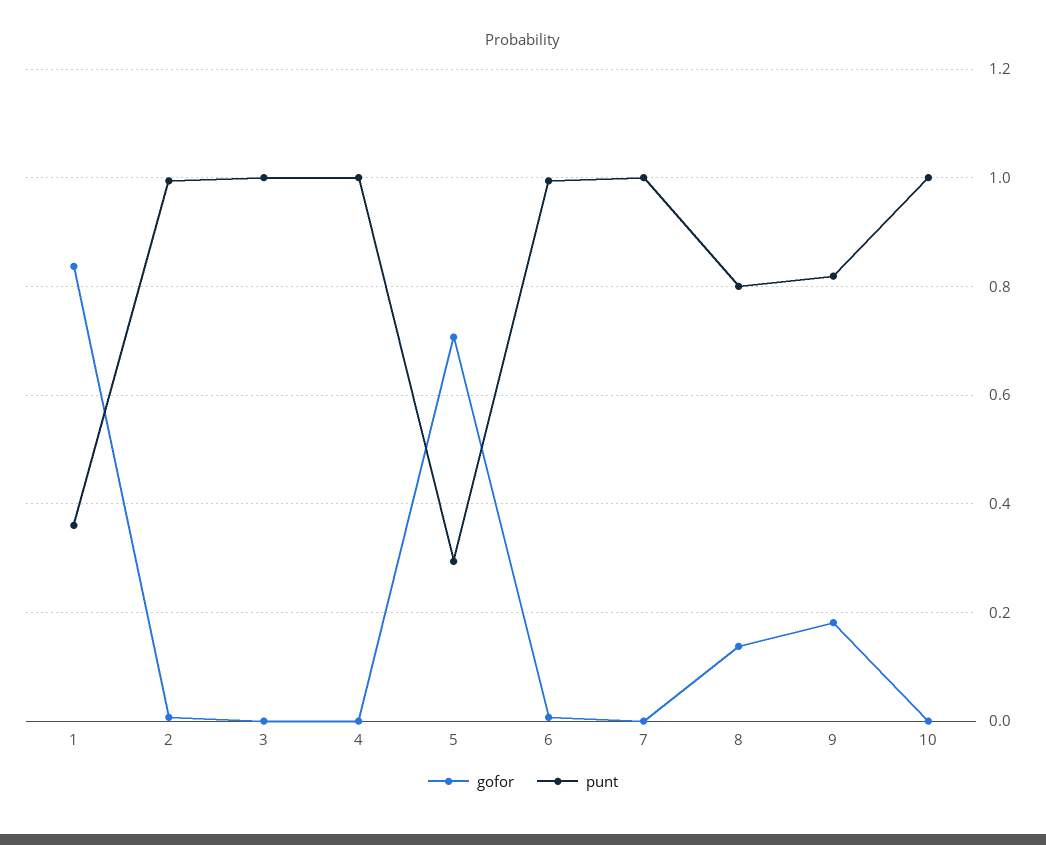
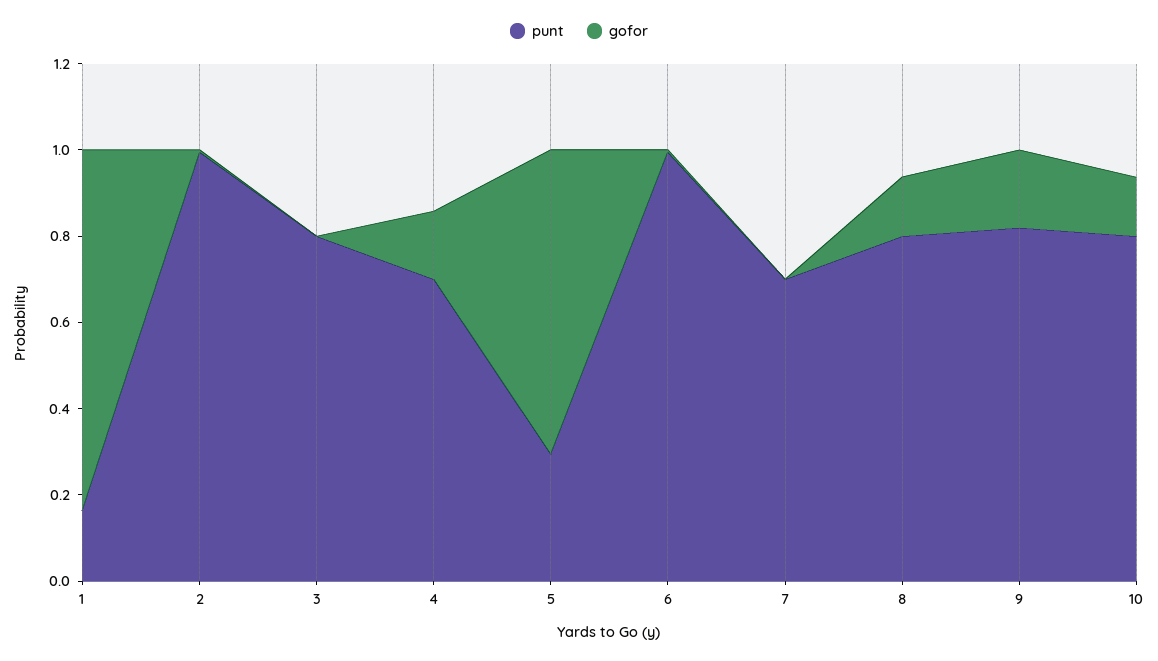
punt, 1: 0.36 -> 0.15
punt, 3: 1 -> 0.8
gofor, 4: 0 -> 0.15
punt, 4: 1 -> 0.7
punt, 7: 1 -> 0.7
gofor, 10: 0 -> 0.15
punt, 10: 1 -> 0.8

